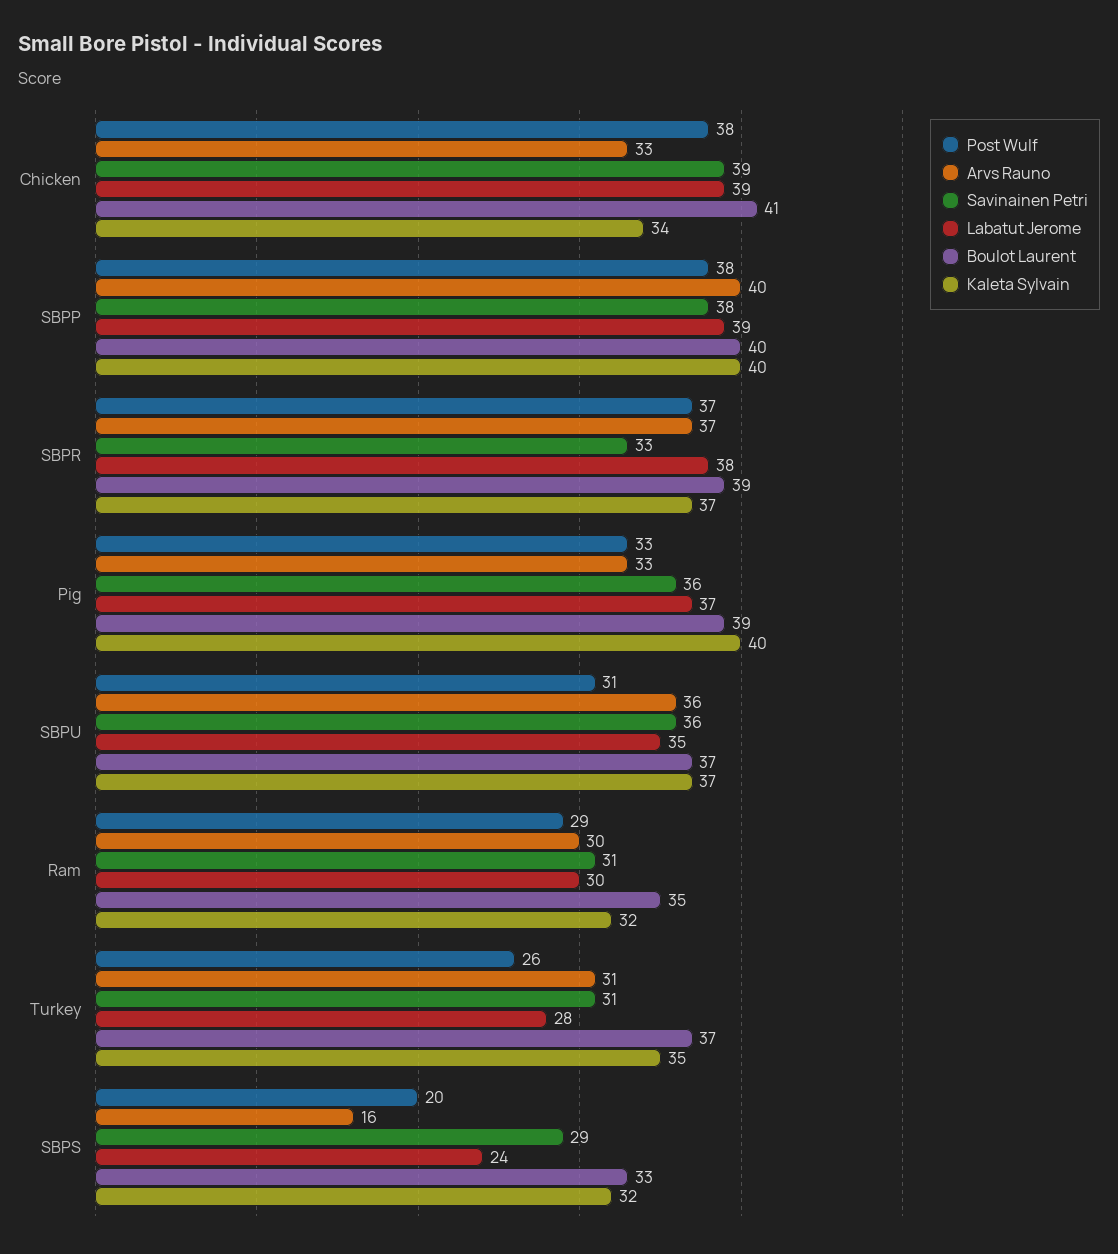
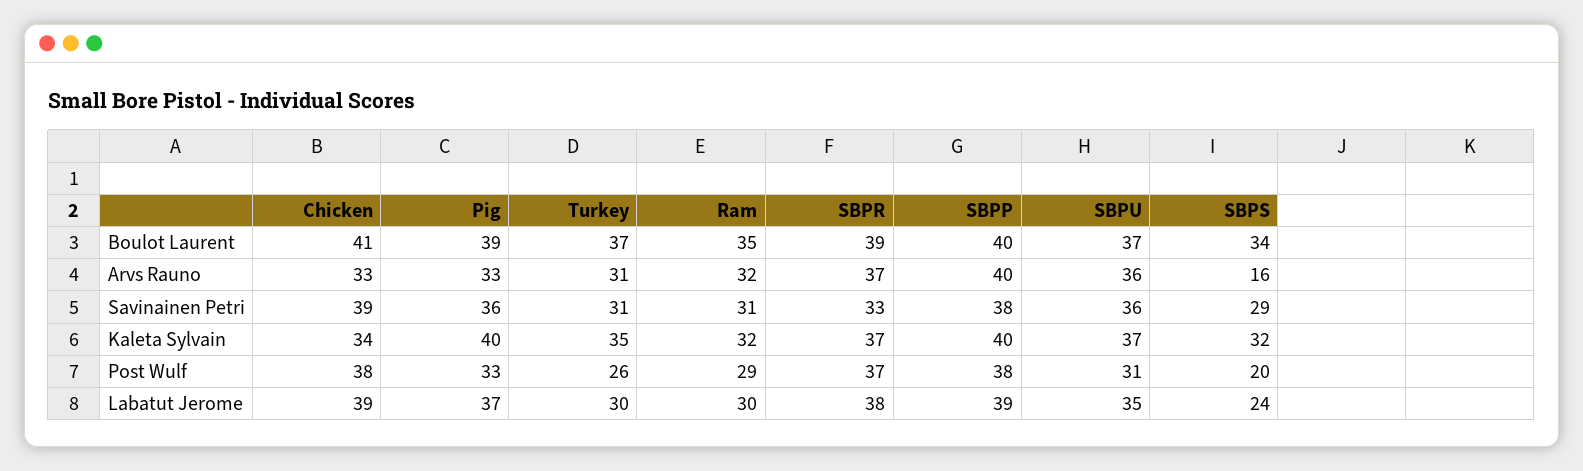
Arvs Rauno, Ram: 30 -> 32
Labatut Jerome, Turkey: 28 -> 30
Boulot Laurent, SBPS: 33 -> 34

